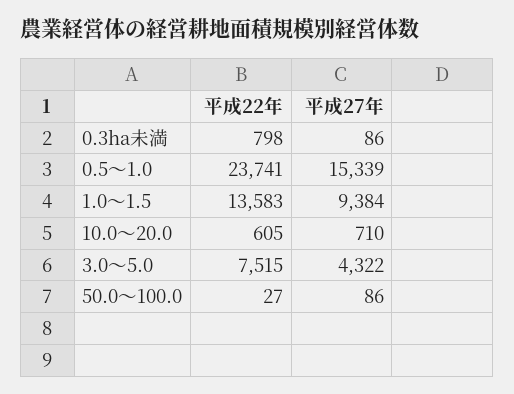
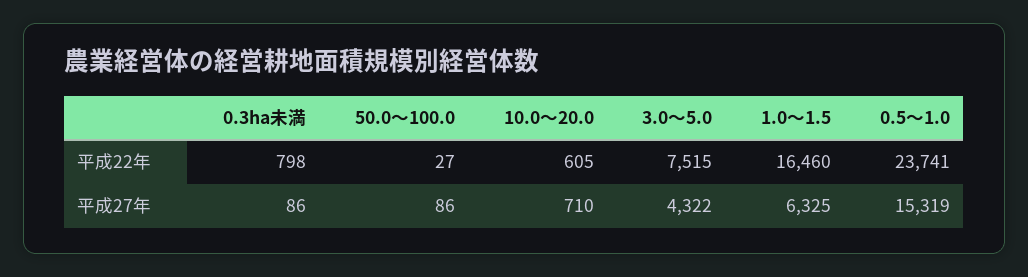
平成27年, 0.5～1.0: 15339 -> 15319
平成22年, 1.0～1.5: 13583 -> 16460
平成27年, 1.0～1.5: 9384 -> 6325

